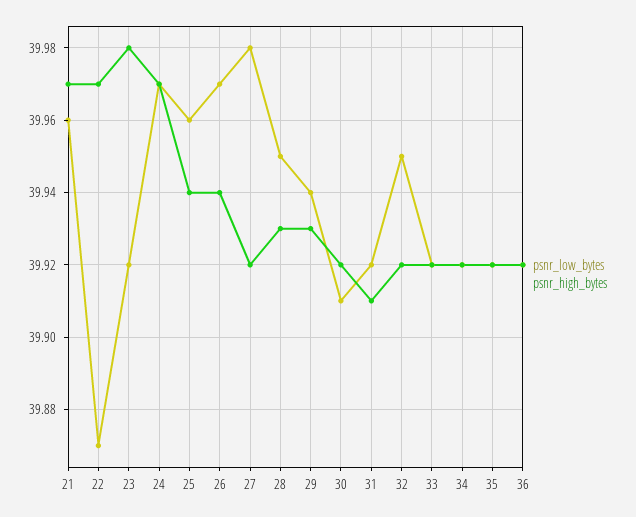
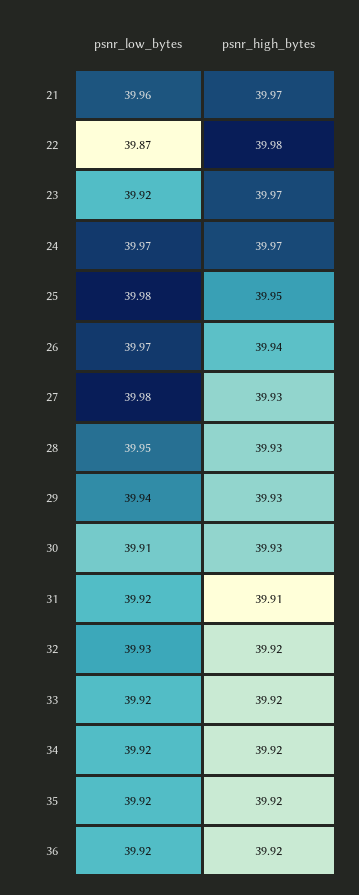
psnr_high_bytes, 22: 39.97 -> 39.98
psnr_high_bytes, 23: 39.98 -> 39.97
psnr_low_bytes, 25: 39.96 -> 39.98
psnr_high_bytes, 25: 39.94 -> 39.95
psnr_high_bytes, 27: 39.92 -> 39.93
psnr_high_bytes, 30: 39.92 -> 39.93
psnr_low_bytes, 32: 39.95 -> 39.93

